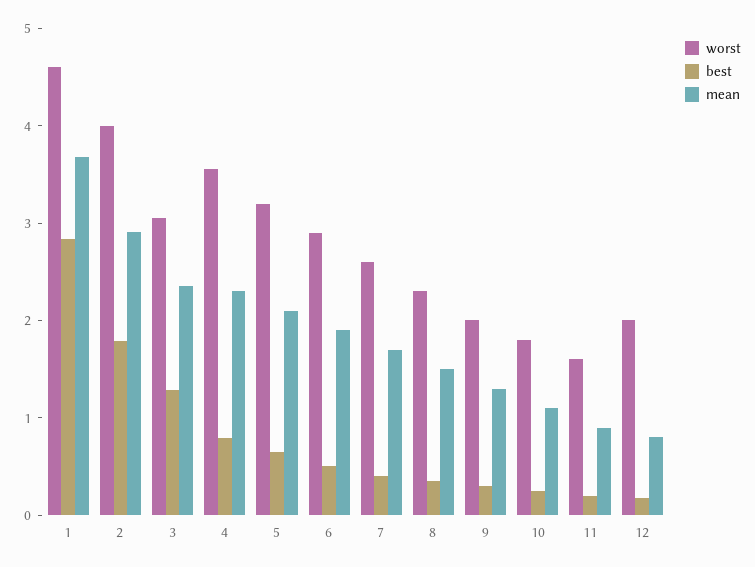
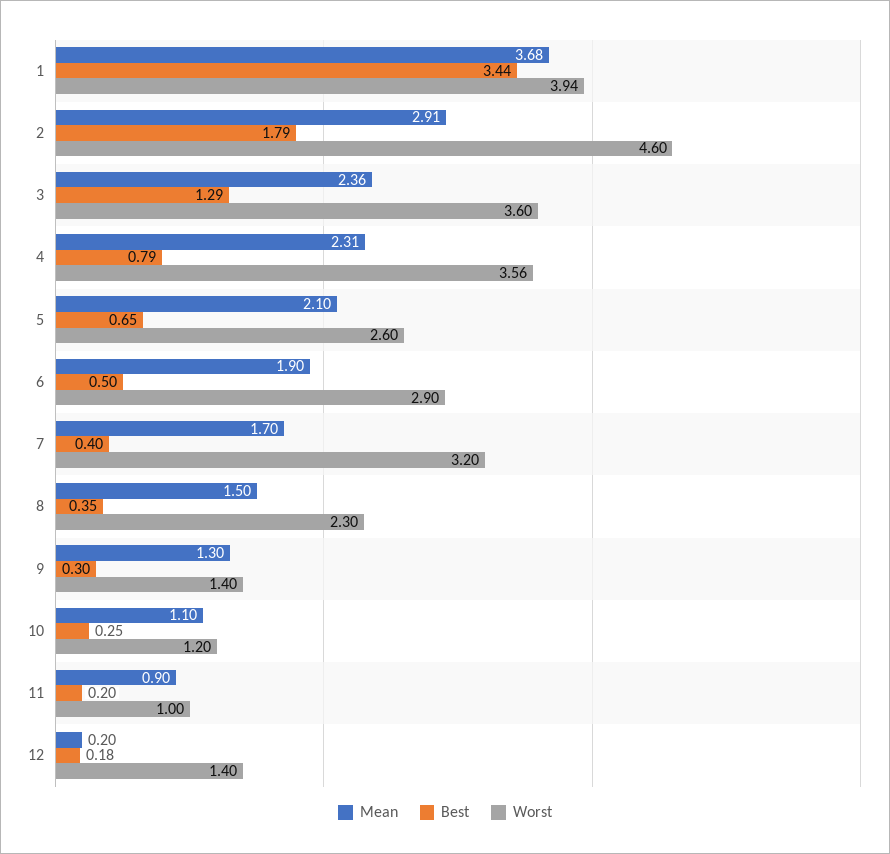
worst, 1: 4.6 -> 3.94
best, 1: 2.8 -> 3.44
worst, 2: 4 -> 4.6
worst, 3: 3 -> 3.6
worst, 5: 3.2 -> 2.6
worst, 7: 2.6 -> 3.2
worst, 9: 2 -> 1.4
worst, 10: 1.8 -> 1.2
worst, 11: 1.6 -> 1
worst, 12: 2 -> 1.4
mean, 12: 0.8 -> 0.2

